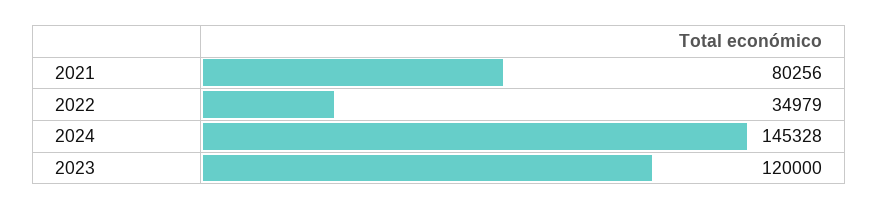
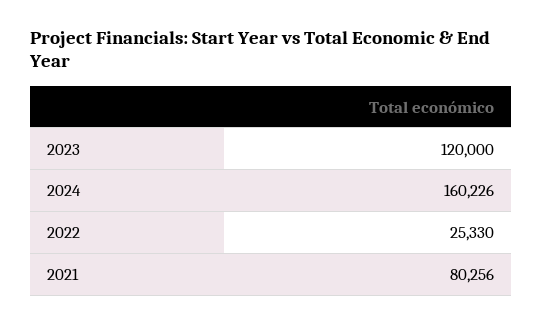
2022: 34979 -> 25330
2024: 145328 -> 160226

